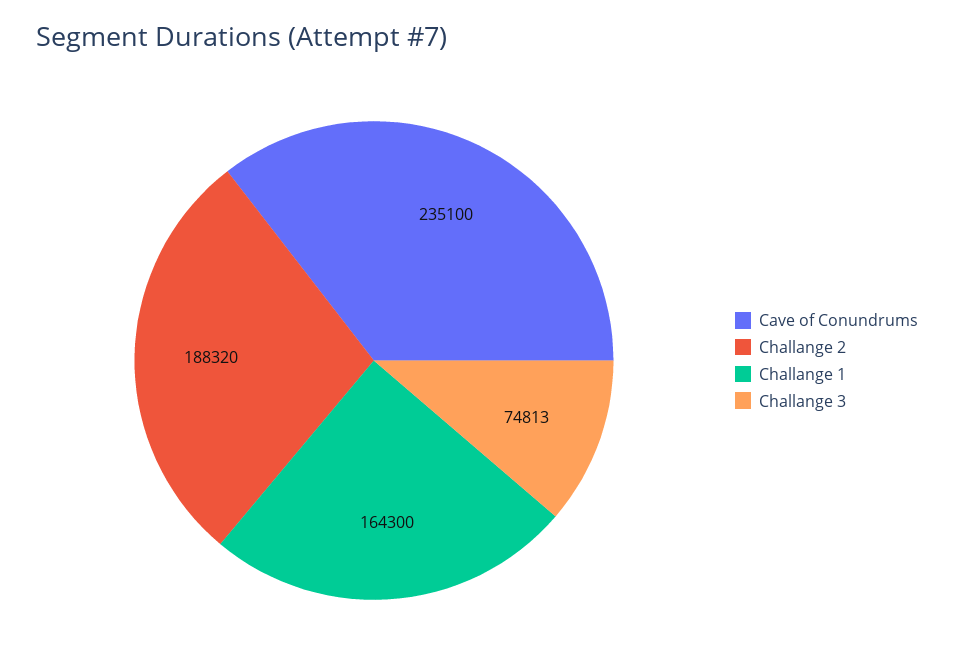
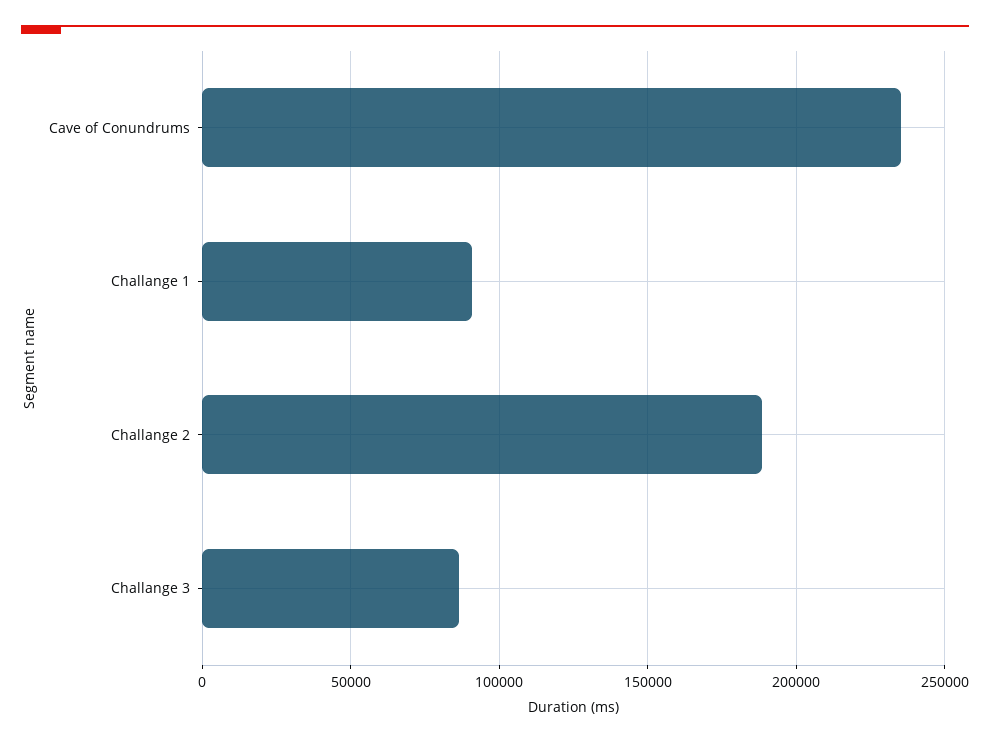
Challange 1: 164300 -> 90000
Challange 3: 74813 -> 85000

